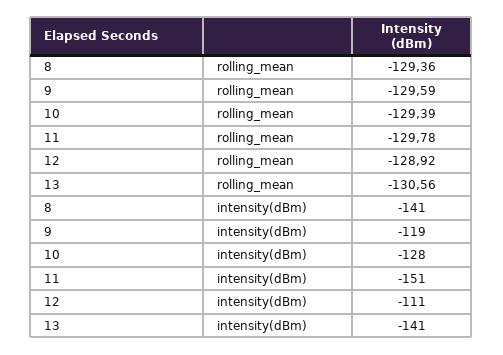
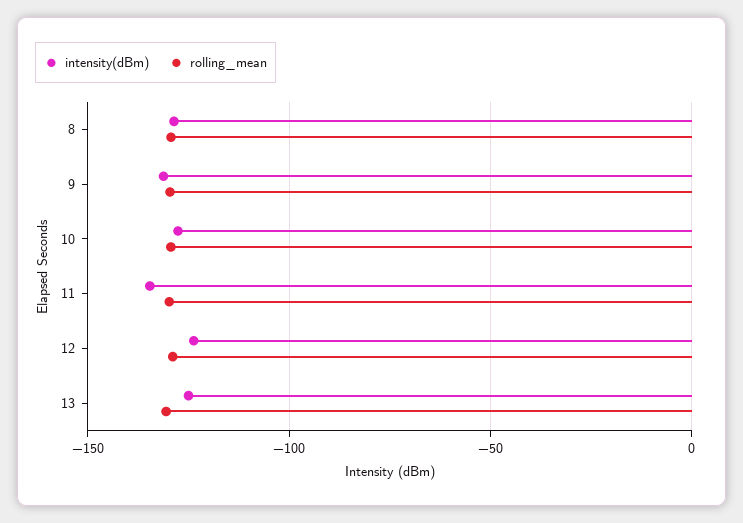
intensity(dBm), 8: -141 -> -130
intensity(dBm), 9: -119 -> -130
intensity(dBm), 11: -151 -> -135
intensity(dBm), 12: -111 -> -125
intensity(dBm), 13: -141 -> -125

